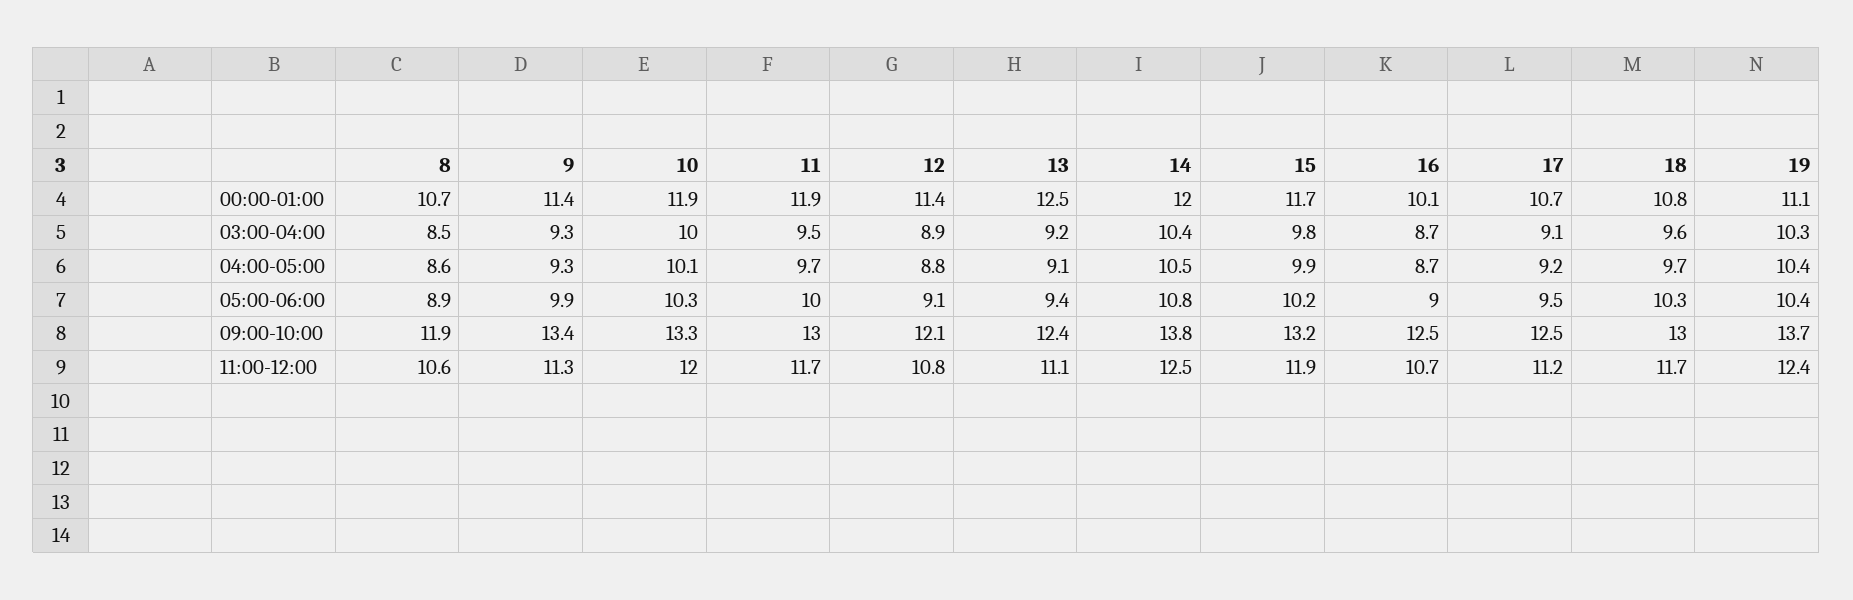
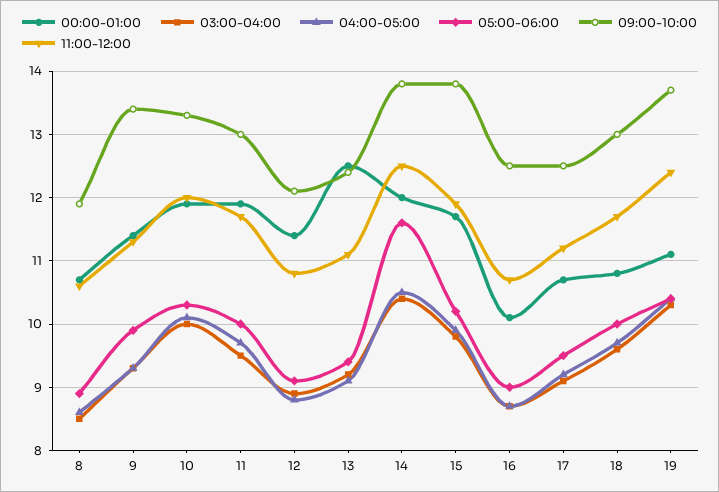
05:00-06:00, 14: 10.8 -> 11.6
05:00-06:00, 18: 10.3 -> 10
09:00-10:00, 15: 13.2 -> 13.8

